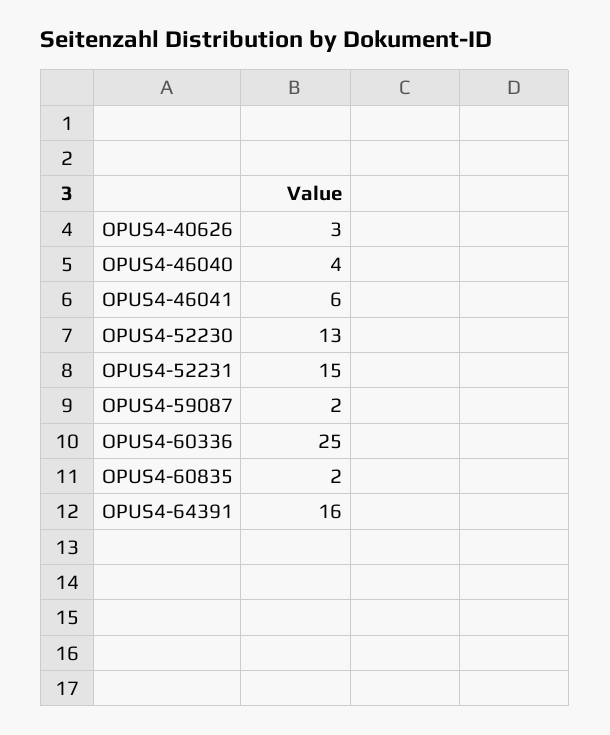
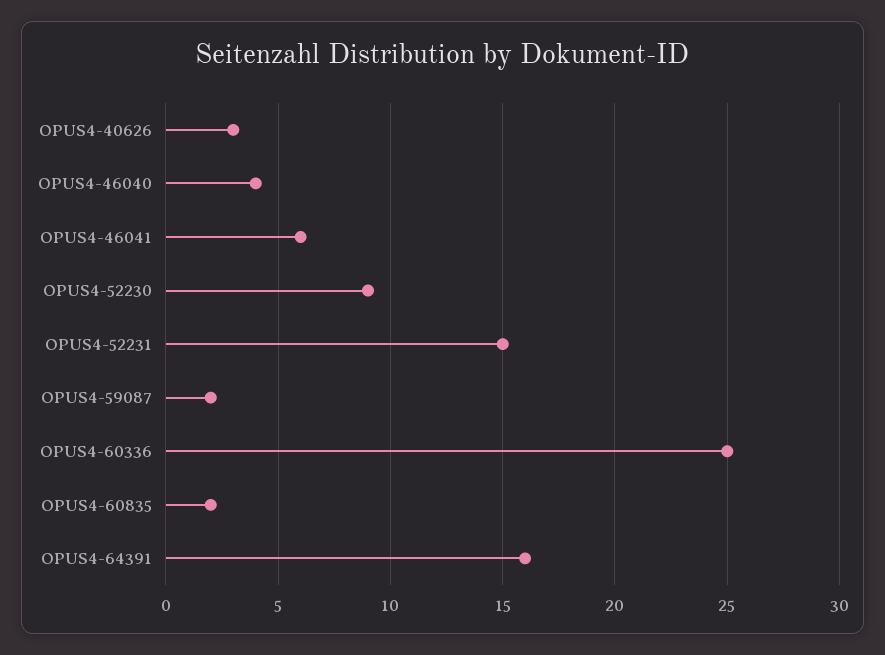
OPUS4-52230: 13 -> 9

